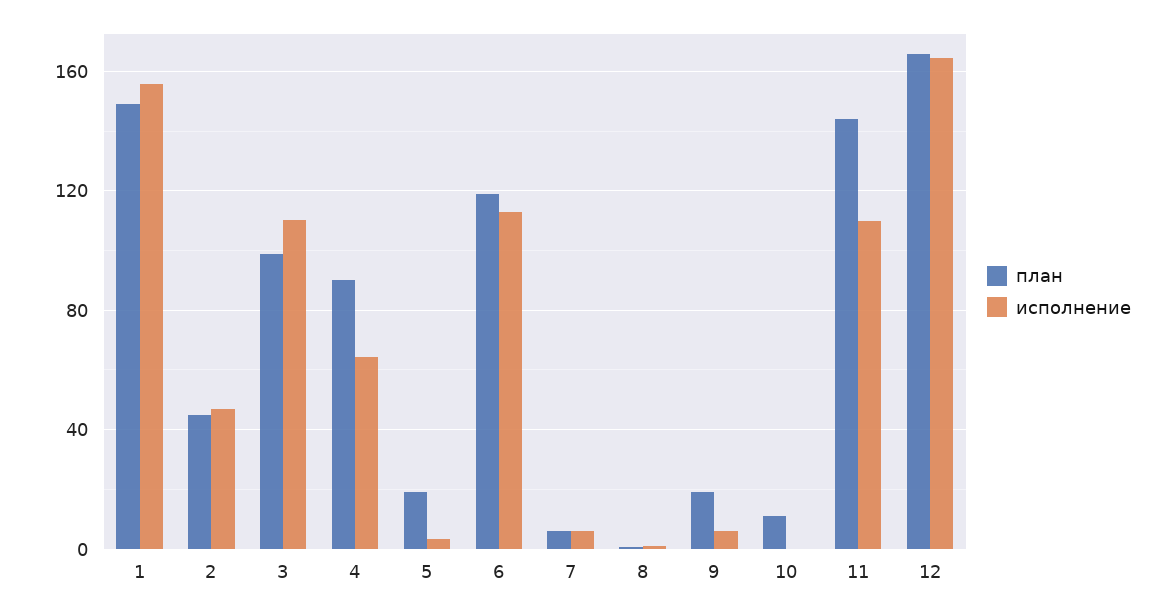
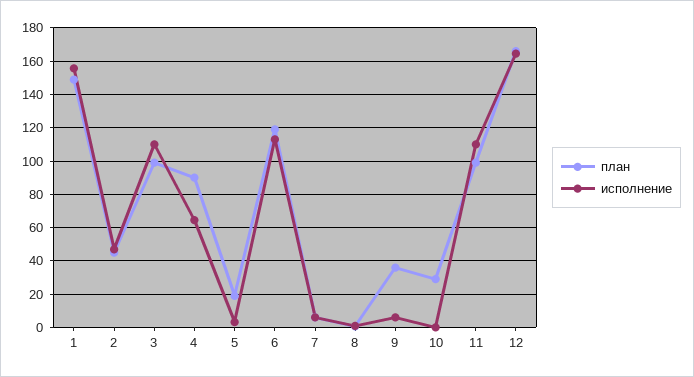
план, 9: 20 -> 35
план, 10: 10 -> 30
план, 11: 145 -> 100

